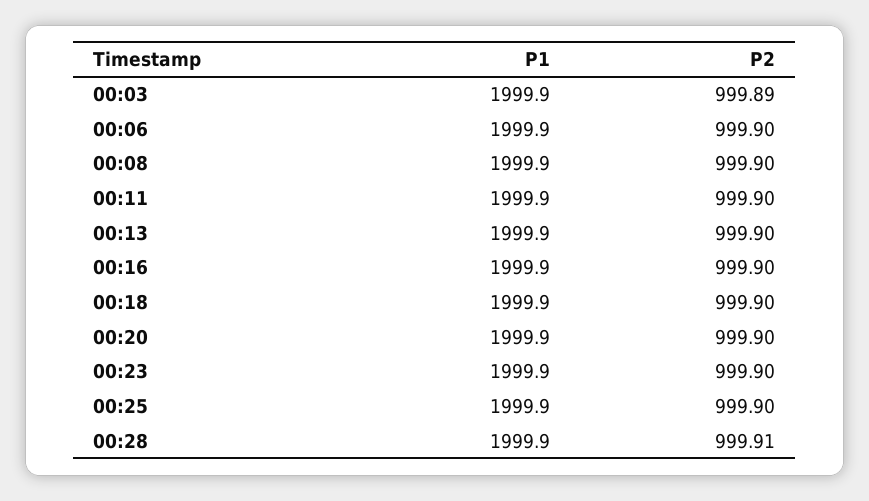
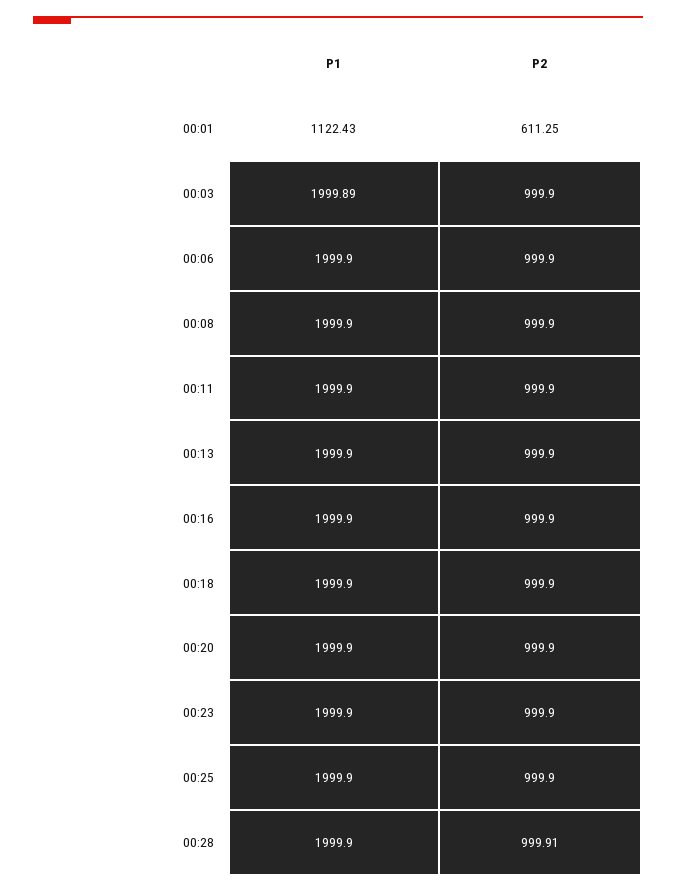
P1, 00:03: 1999.9 -> 1999.89
P2, 00:03: 999.89 -> 999.9
P1, 00:01: none -> 1122.43
P2, 00:01: none -> 611.25

